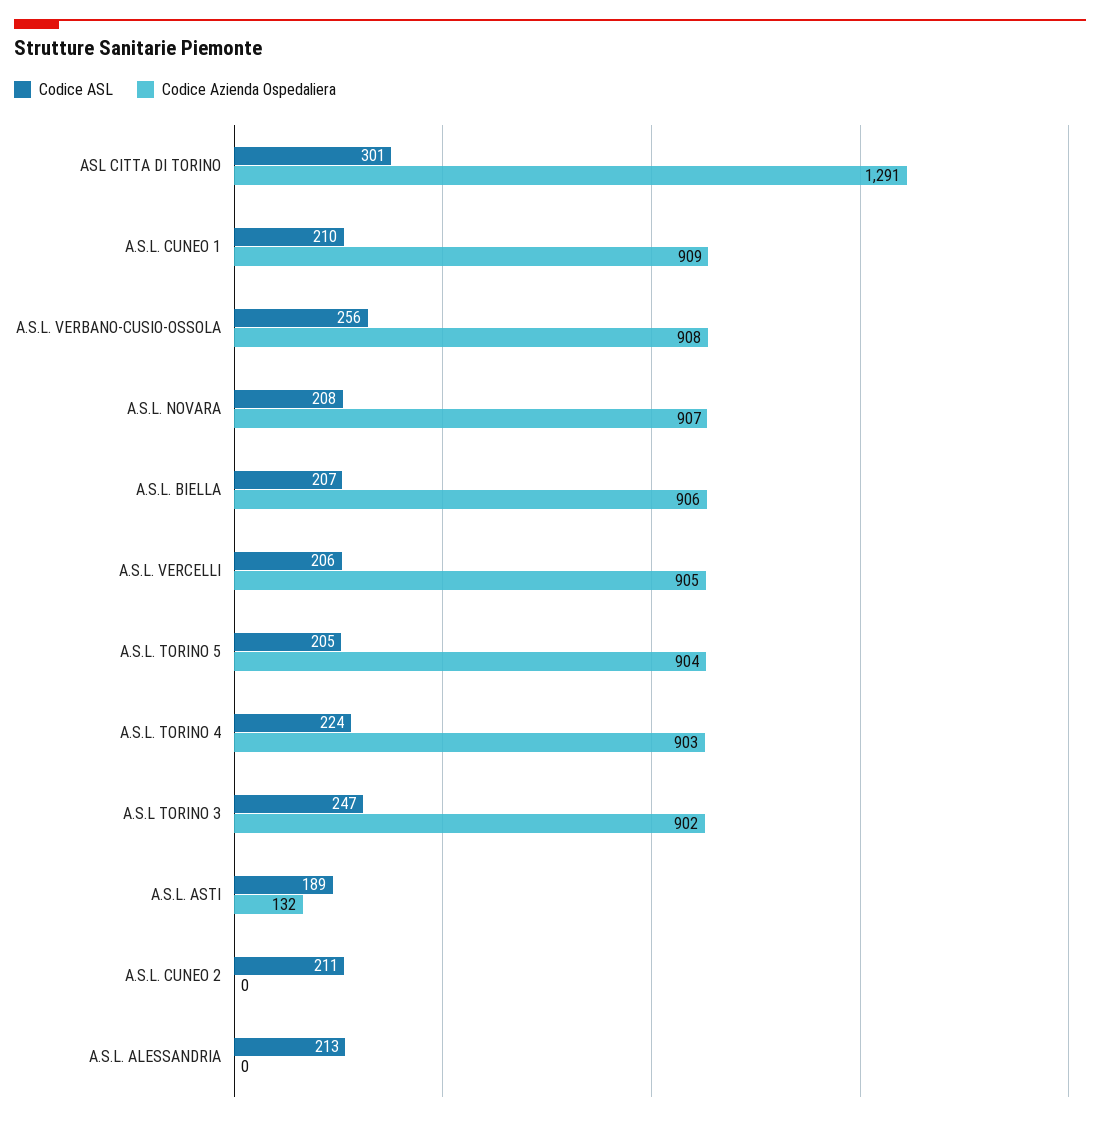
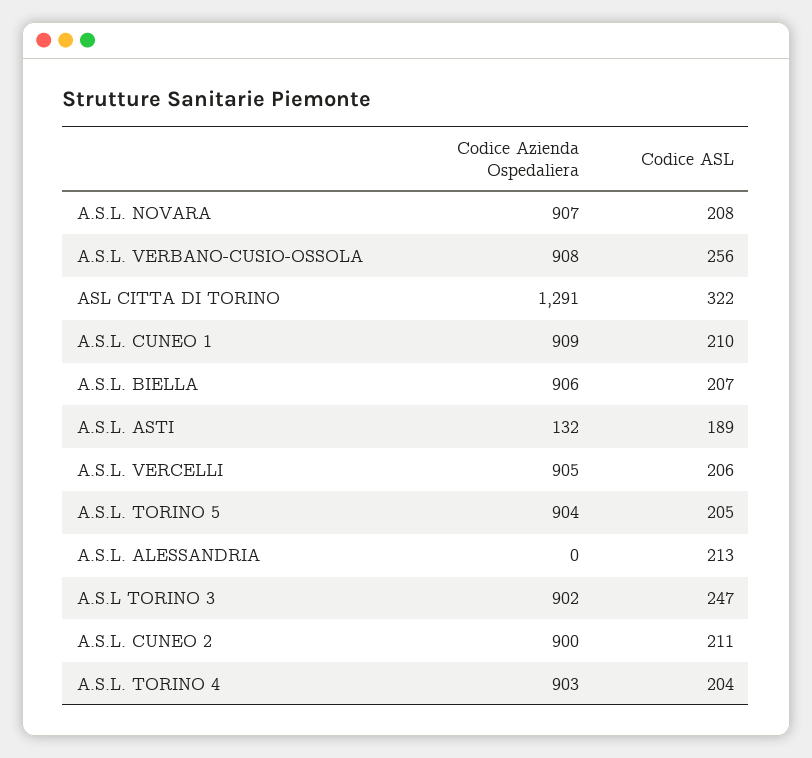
Codice ASL, ASL CITTA DI TORINO: 301 -> 322
Codice ASL, A.S.L. TORINO 4: 224 -> 204
Codice Azienda Ospedaliera, A.S.L. CUNEO 2: 0 -> 900

